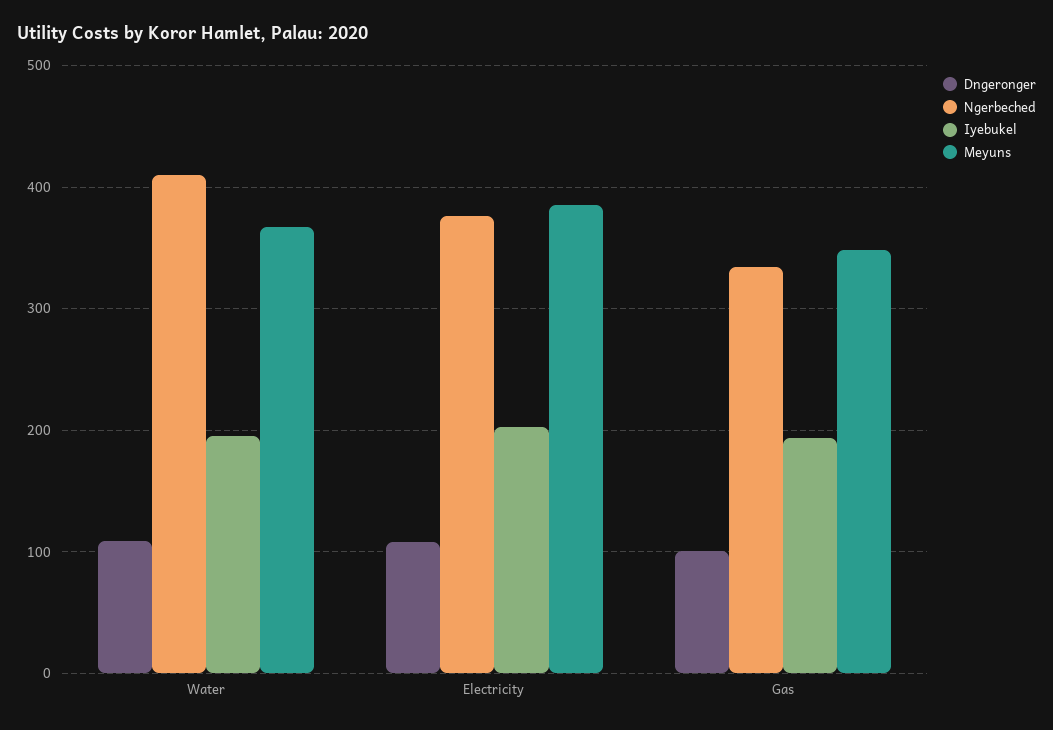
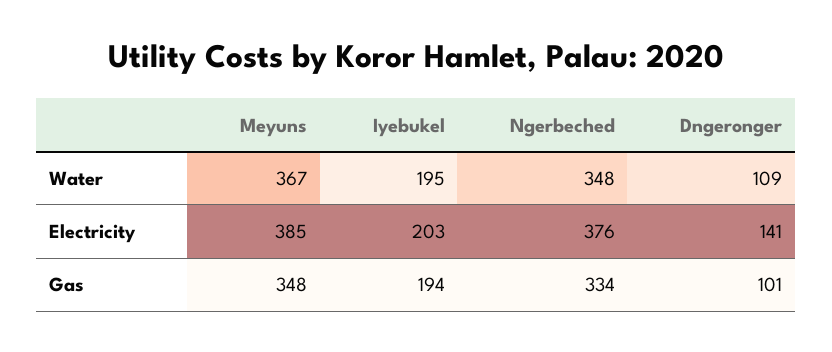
Ngerbeched, Water: 410 -> 348
Dngeronger, Electricity: 110 -> 141

